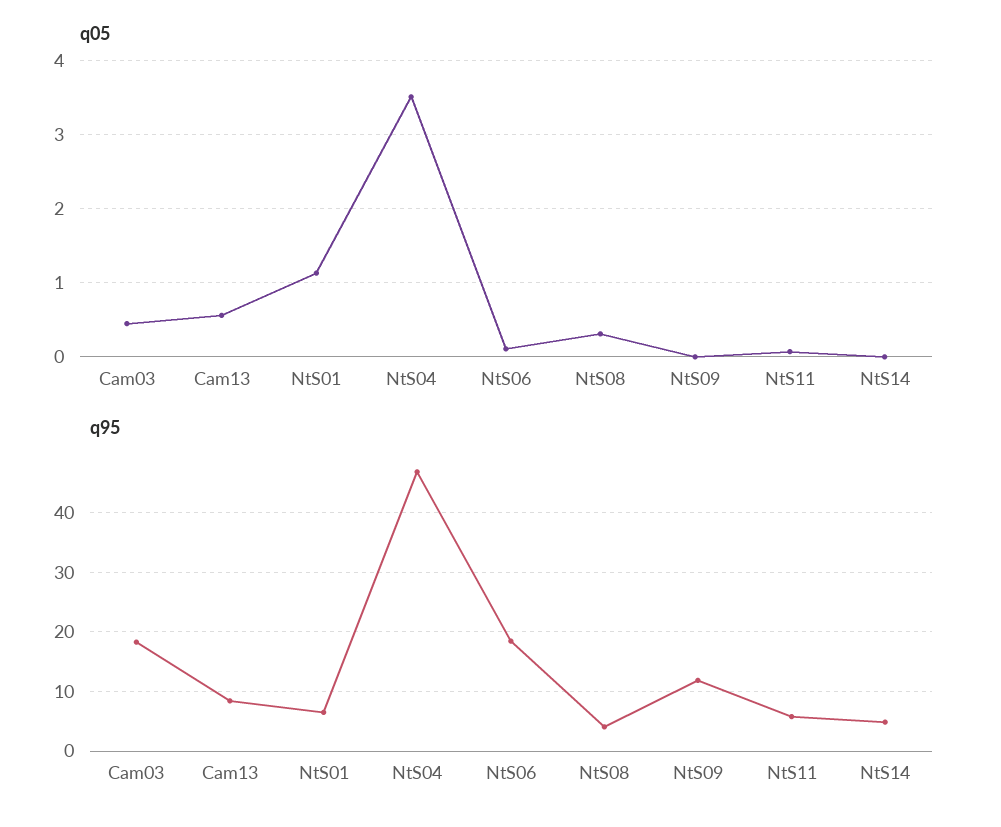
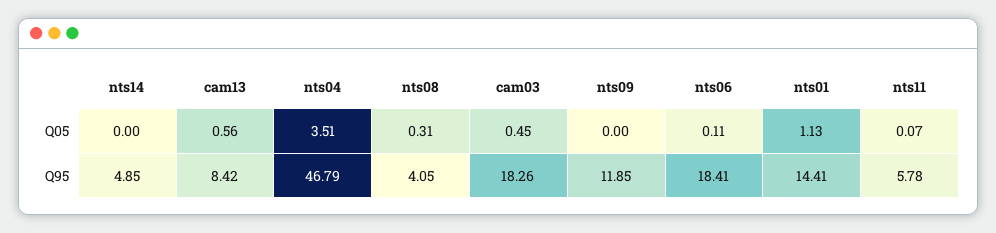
q95, NtS01: 6 -> 14.41

